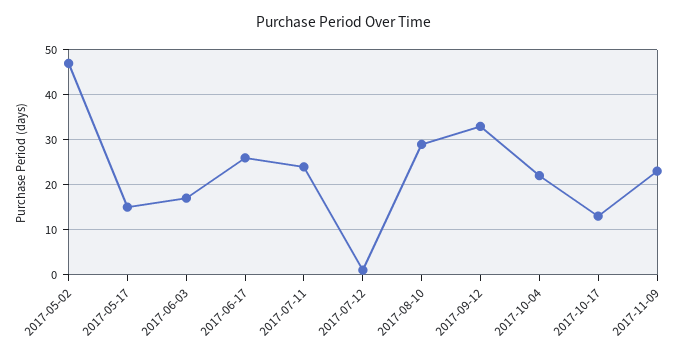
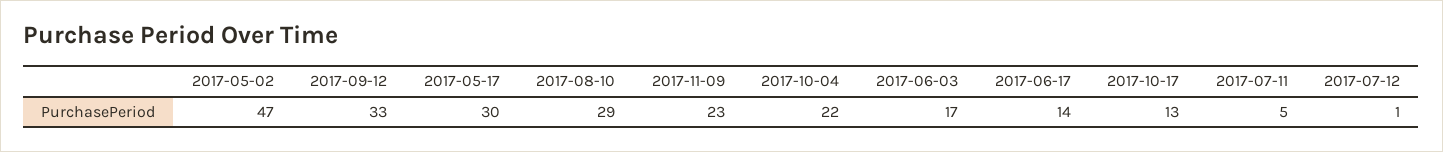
2017-05-17: 15 -> 30
2017-06-17: 25 -> 14
2017-07-11: 25 -> 5

